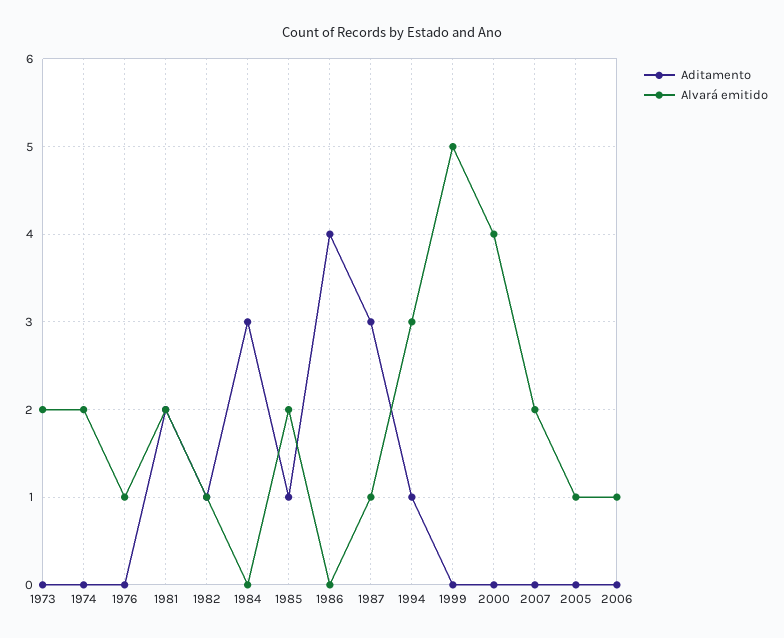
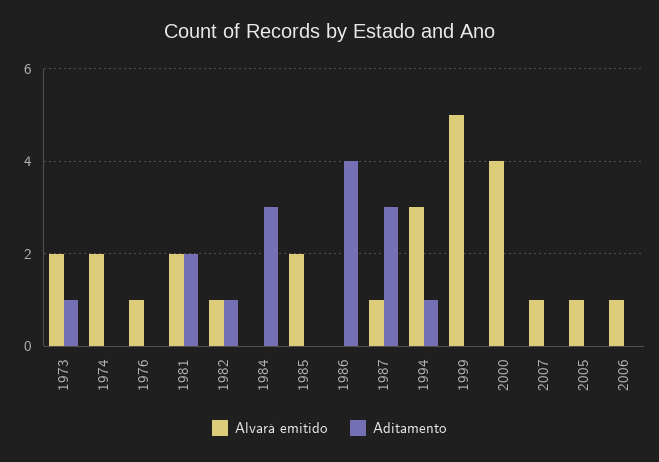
Aditamento, 1973: 0 -> 1
Aditamento, 1985: 1 -> 0
Alvará emitido, 2007: 2 -> 1

